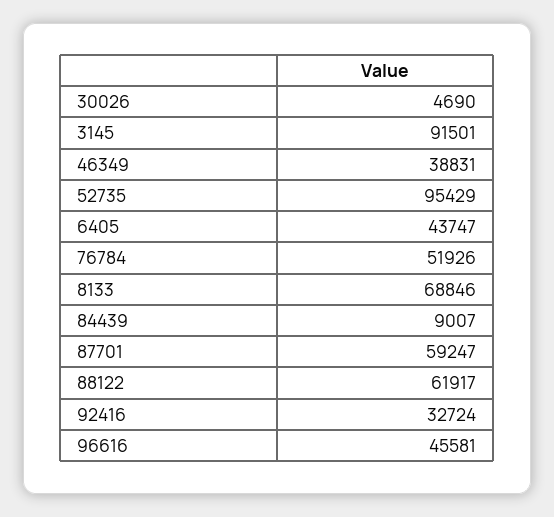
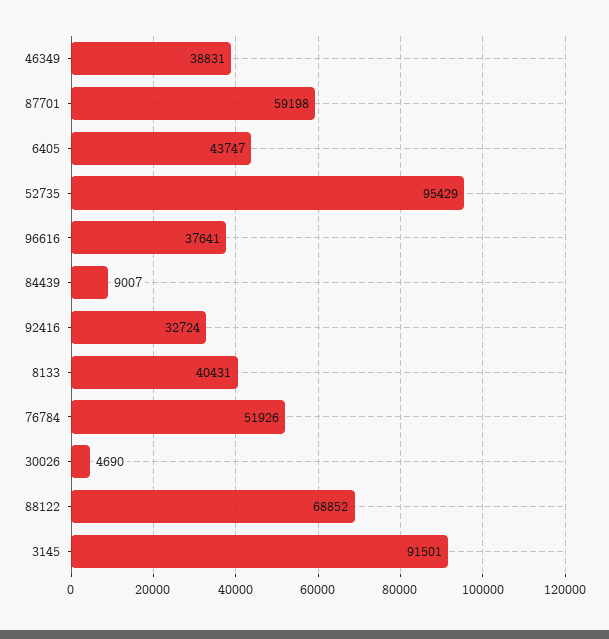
8133: 68846 -> 40431
87701: 59247 -> 59198
88122: 61917 -> 68852
96616: 45581 -> 37641

